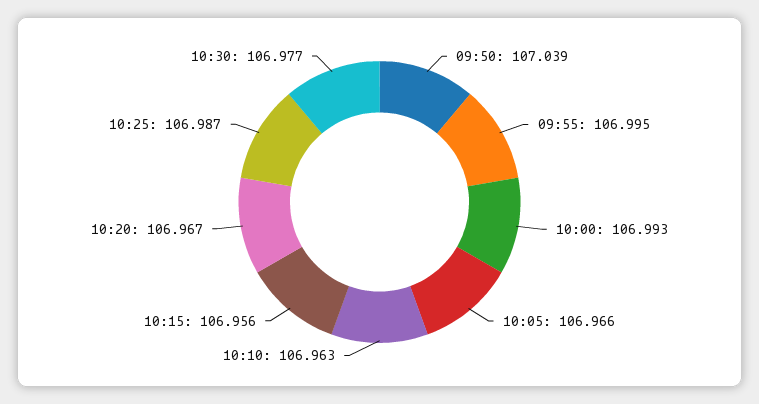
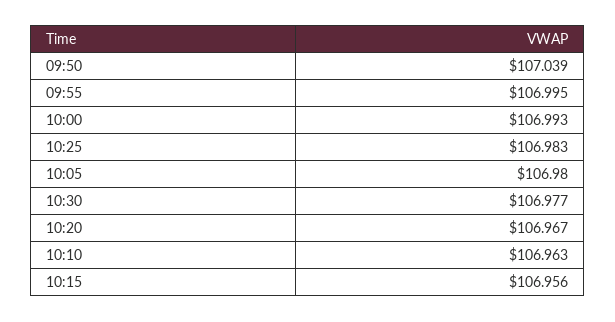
10:05: 106.966 -> 106.98
10:25: 106.987 -> 106.983

